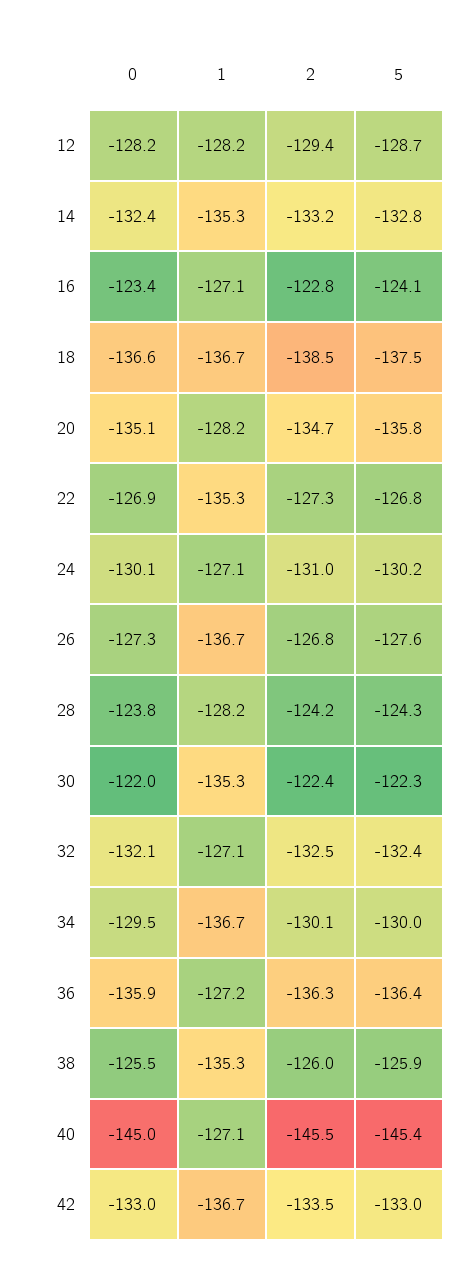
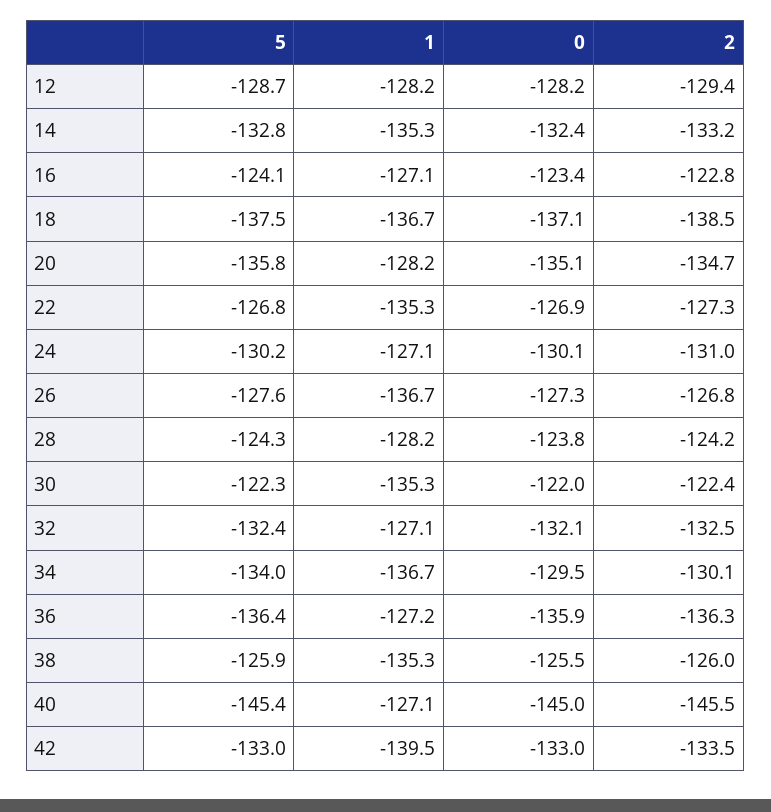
0, 18: -136.6 -> -137.1
5, 34: -130 -> -134
1, 42: -136.7 -> -139.5

